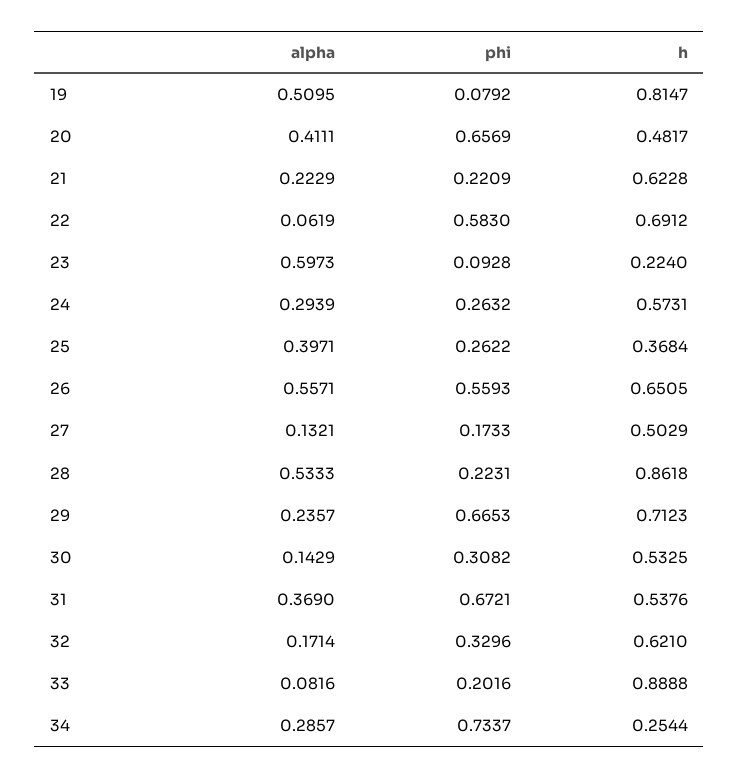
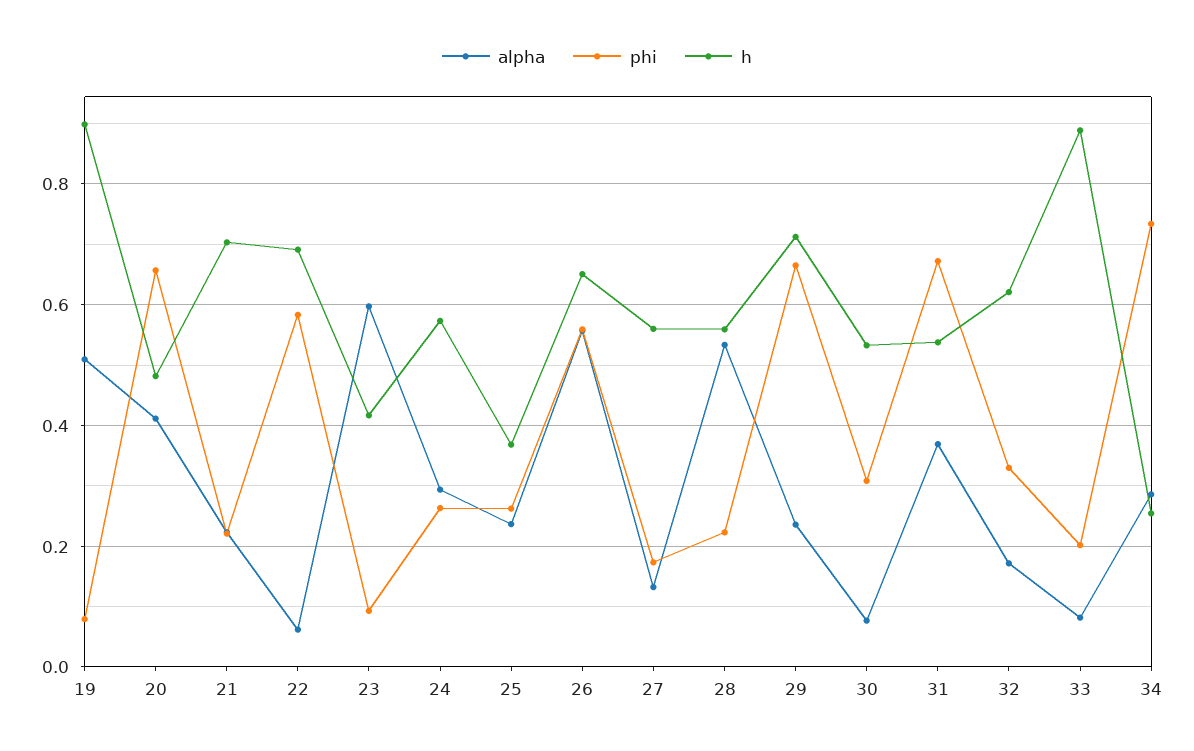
h, 19: 0.8147 -> 0.9
h, 21: 0.6228 -> 0.7
h, 23: 0.224 -> 0.42
alpha, 25: 0.3971 -> 0.24
h, 27: 0.5029 -> 0.56
h, 28: 0.8618 -> 0.56
alpha, 30: 0.1429 -> 0.08

